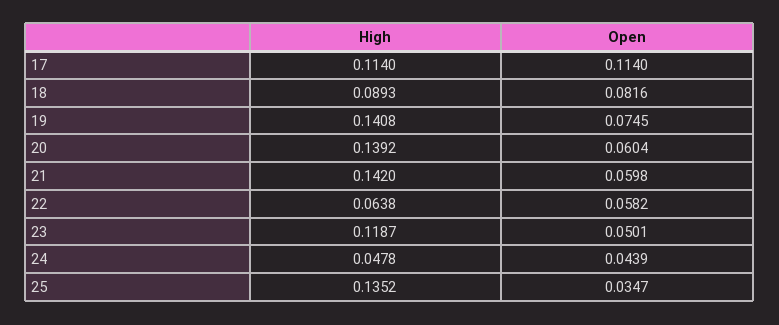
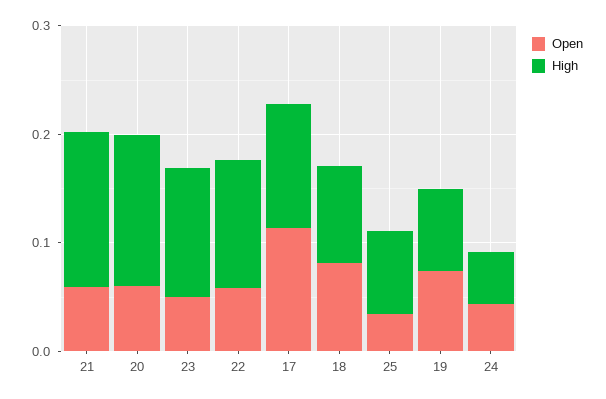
High, 19: 0.1408 -> 0.08
High, 22: 0.0638 -> 0.12
High, 25: 0.1352 -> 0.08

